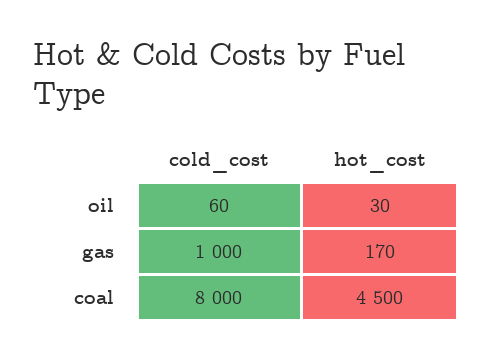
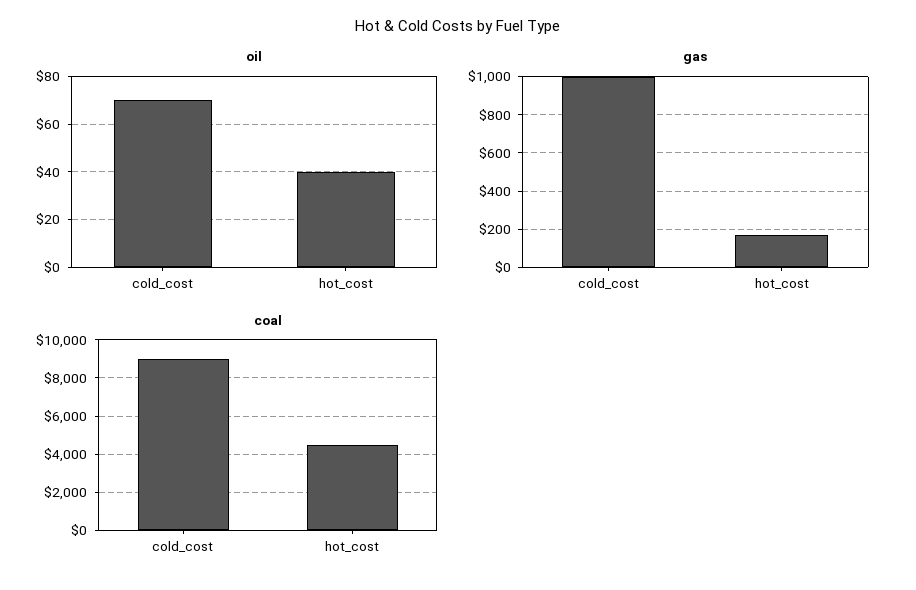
oil, cold_cost: 60 -> 70
oil, hot_cost: 30 -> 40
coal, cold_cost: 8000 -> 9000

